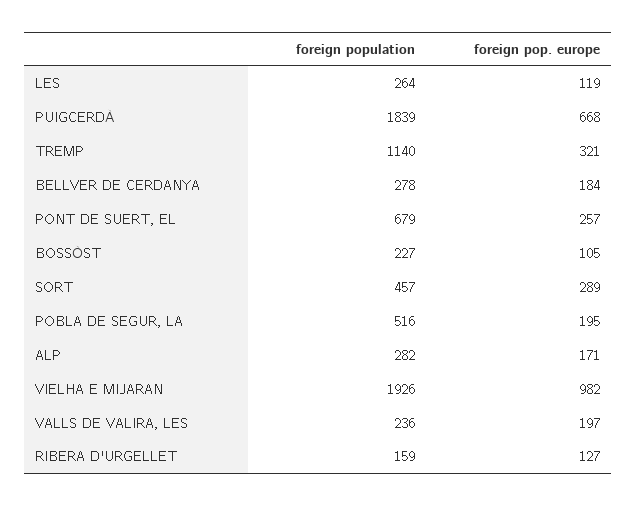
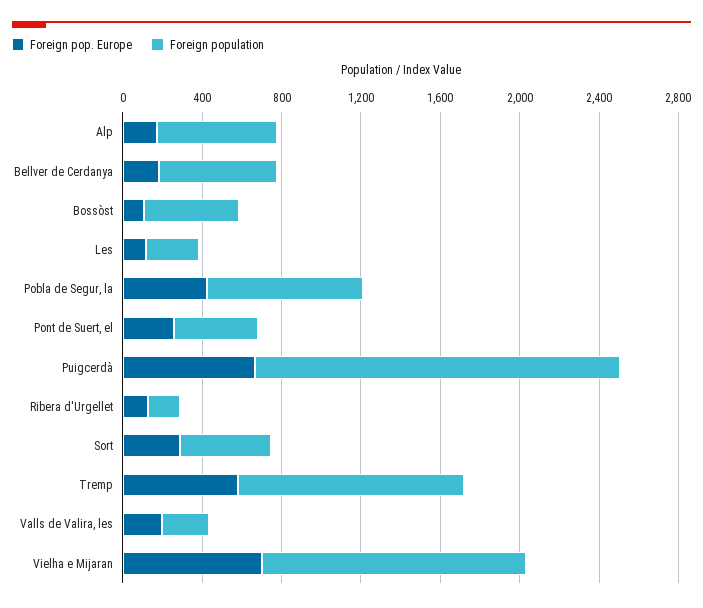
foreign pop. europe, TREMP: 321 -> 600
foreign population, BELLVER DE CERDANYA: 278 -> 600
foreign population, PONT DE SUERT, EL: 679 -> 400
foreign population, BOSSÒST: 227 -> 500
foreign population, POBLA DE SEGUR, LA: 516 -> 800
foreign pop. europe, POBLA DE SEGUR, LA: 195 -> 400
foreign population, ALP: 282 -> 600
foreign population, VIELHA E MIJARAN: 1926 -> 1300
foreign pop. europe, VIELHA E MIJARAN: 982 -> 700

